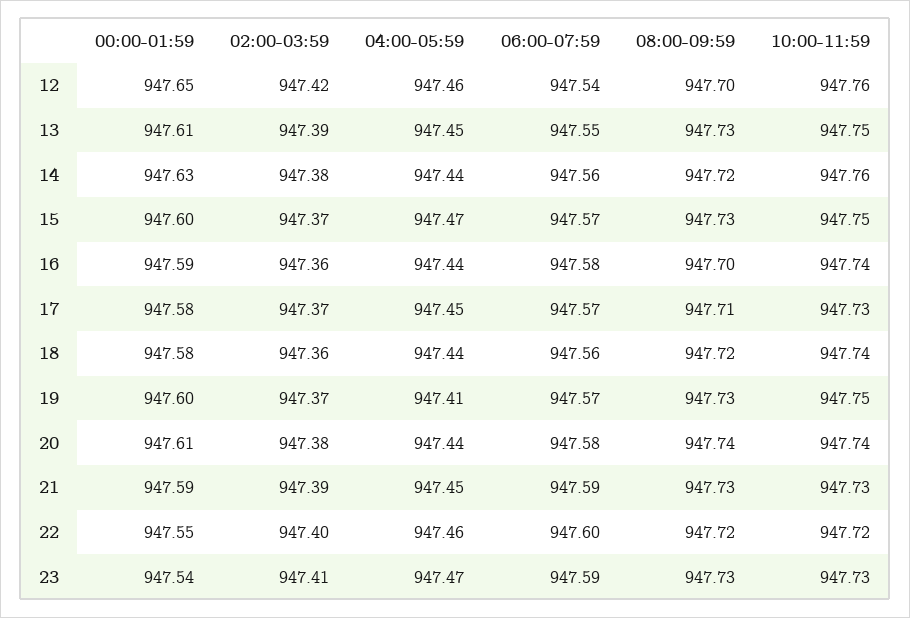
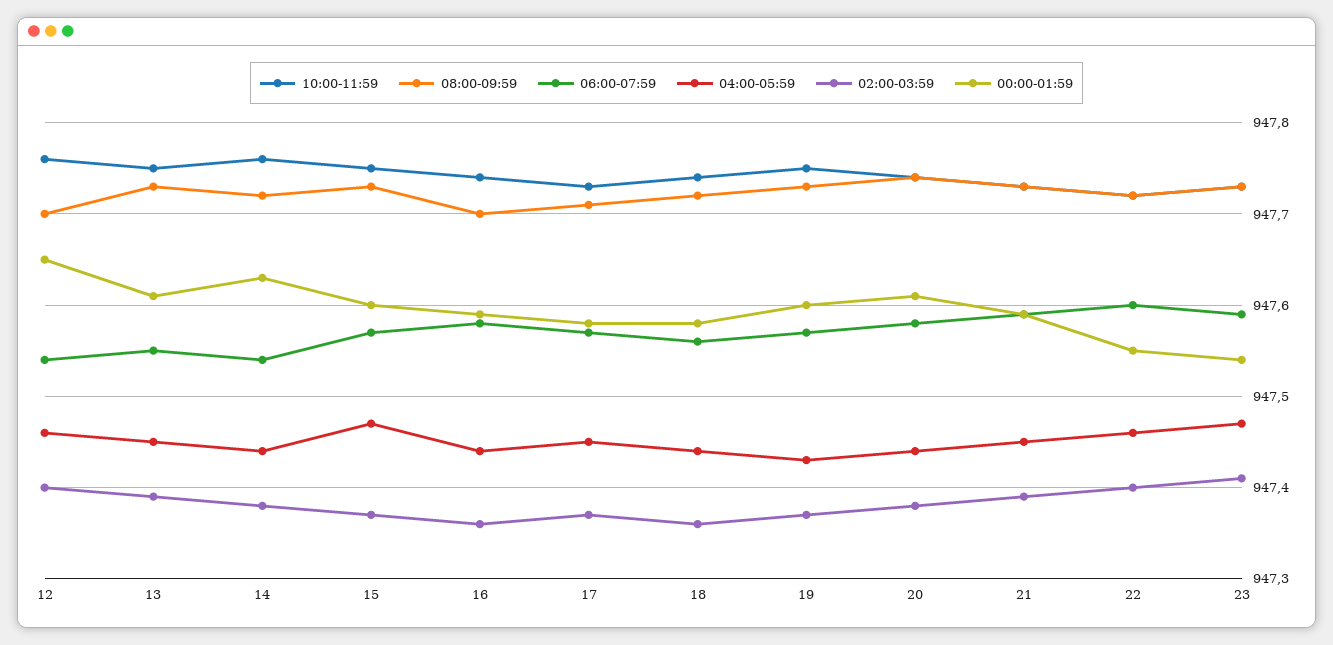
02:00-03:59, 12: 947.42 -> 947.4
06:00-07:59, 14: 947.56 -> 947.54
04:00-05:59, 19: 947.41 -> 947.43

